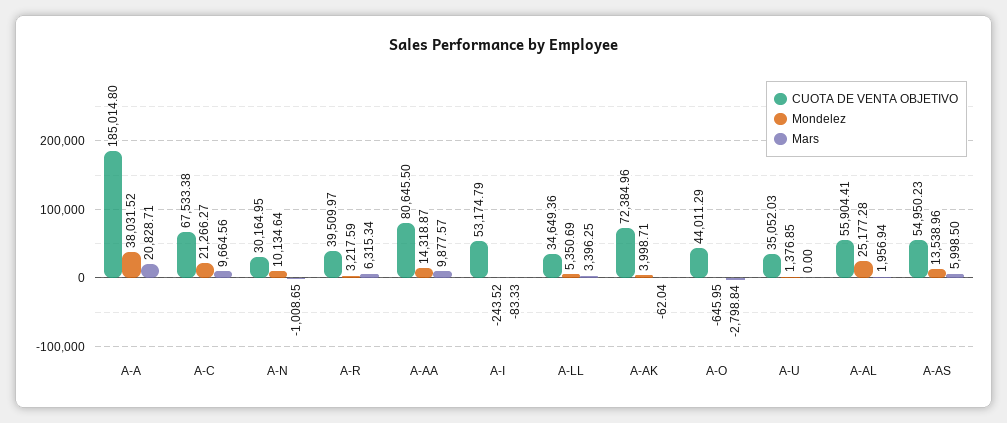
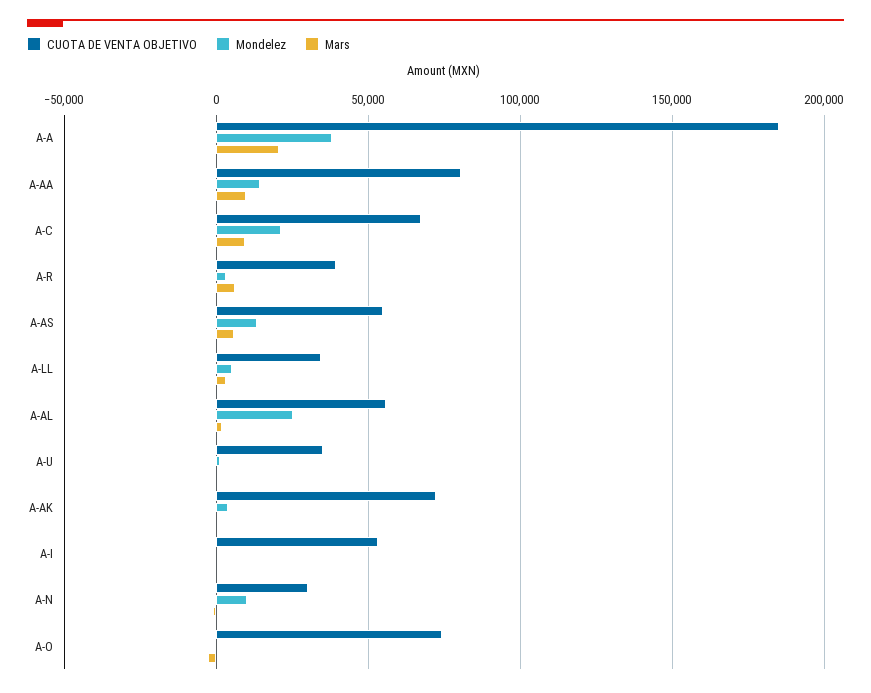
CUOTA DE VENTA OBJETIVO, A-O: 44011.29 -> 75000

